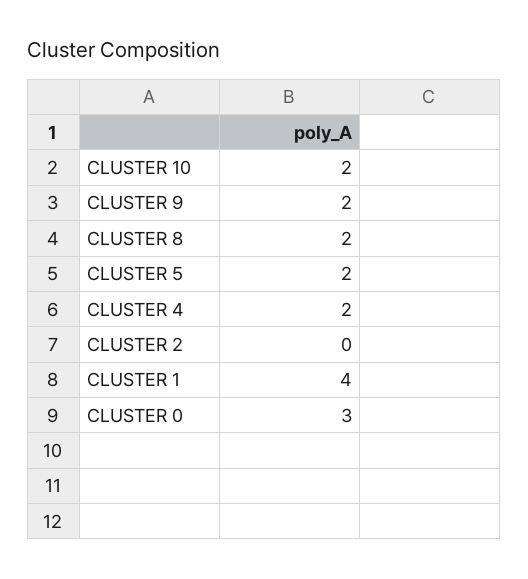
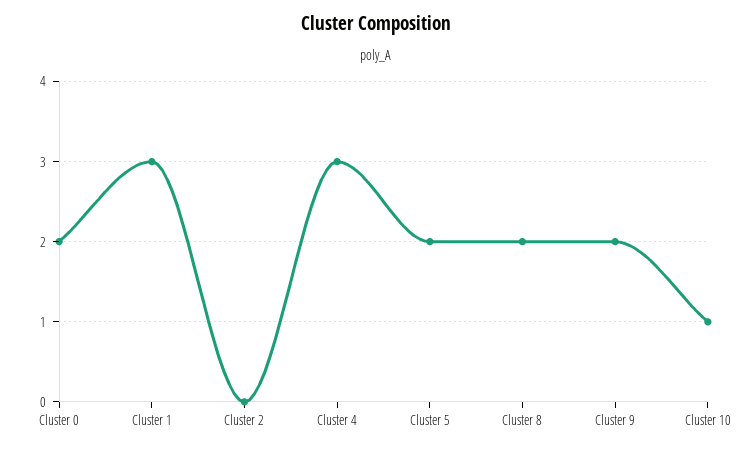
CLUSTER 10: 2 -> 1
CLUSTER 4: 2 -> 3
CLUSTER 1: 4 -> 3
CLUSTER 0: 3 -> 2

